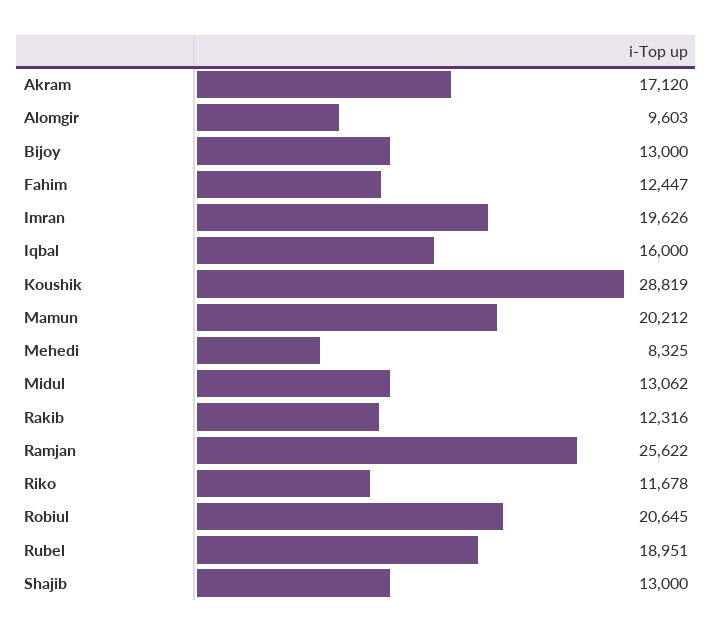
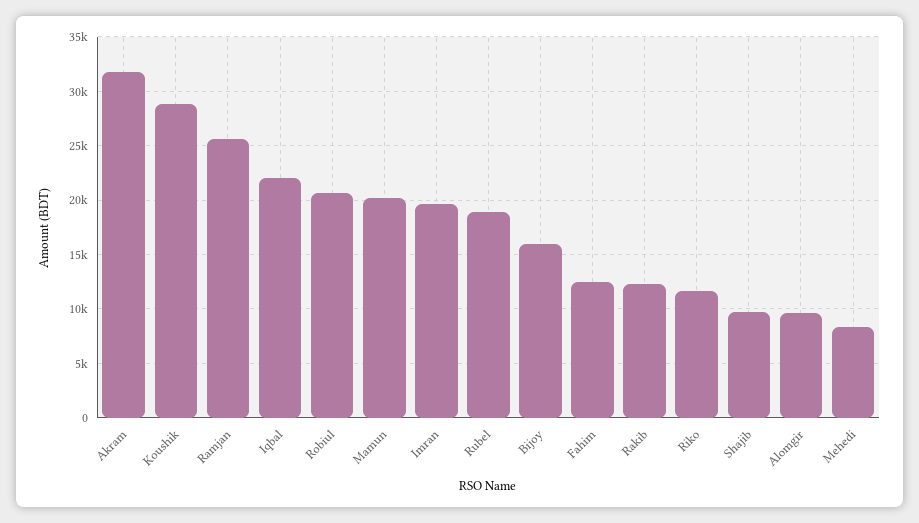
Akram: 17120 -> 32000
Bijoy: 13000 -> 16000
Iqbal: 16000 -> 22000
Midul: 13062 -> none
Shajib: 13000 -> 10000

